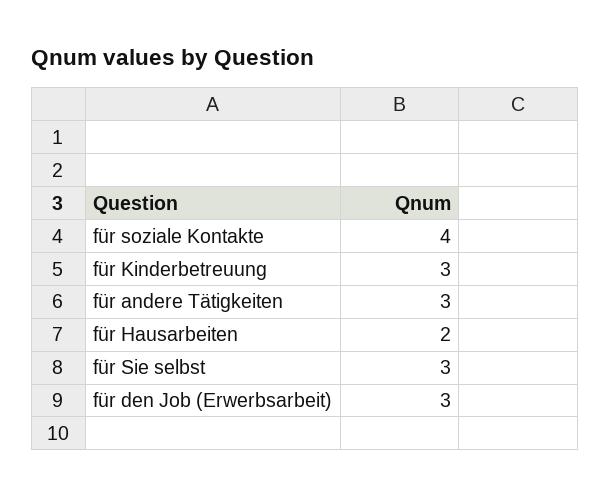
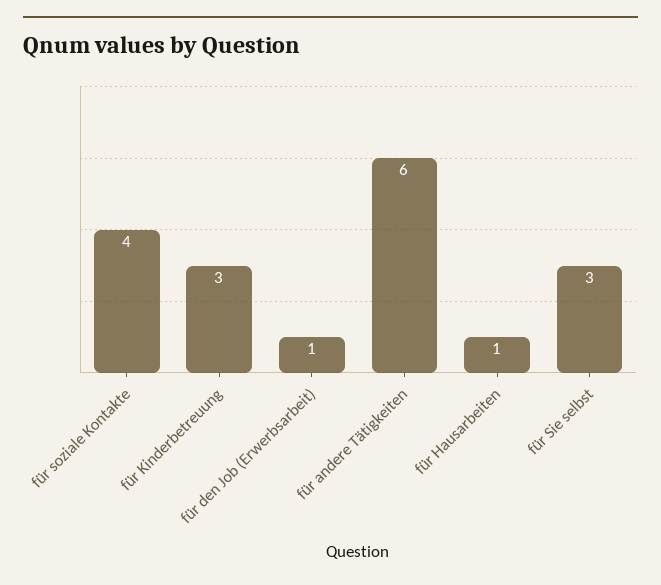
für andere Tätigkeiten: 3 -> 6
für Hausarbeiten: 2 -> 1
für den Job (Erwerbsarbeit): 3 -> 1

